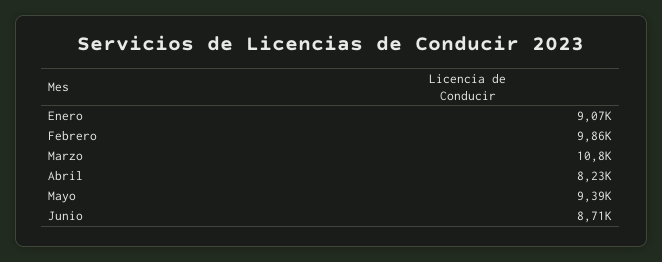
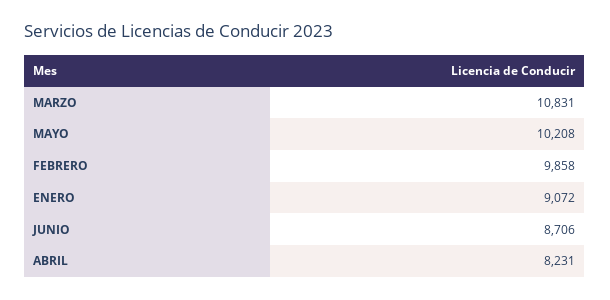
Mayo: 9390 -> 10208

